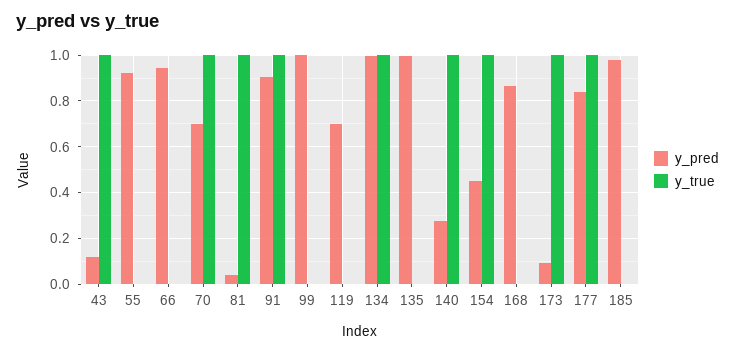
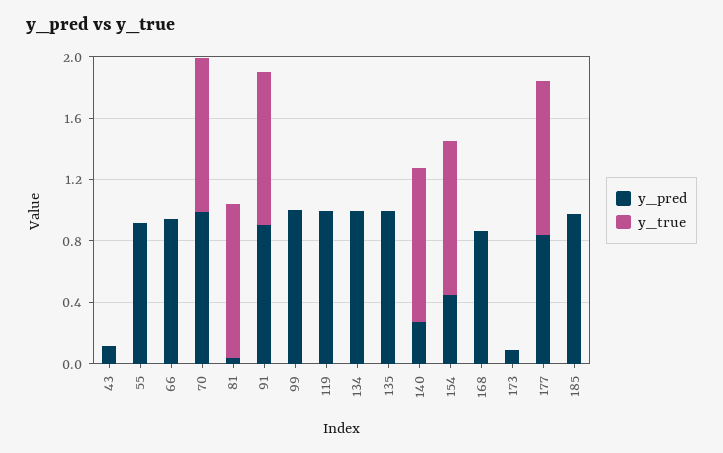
y_true, 43: 1 -> 0
y_pred, 70: 0.7 -> 1
y_pred, 119: 0.7 -> 1
y_true, 134: 1 -> 0
y_true, 173: 1 -> 0

